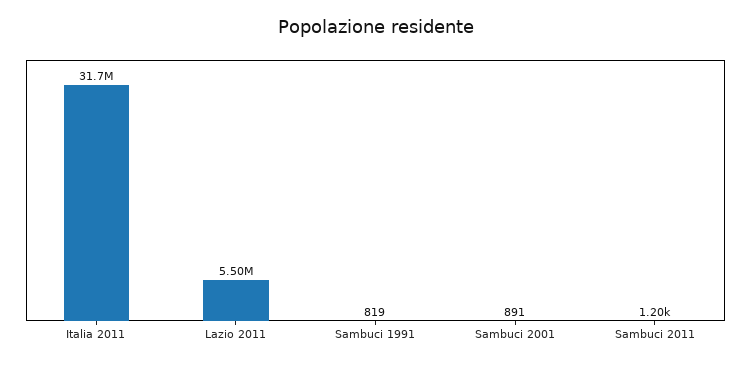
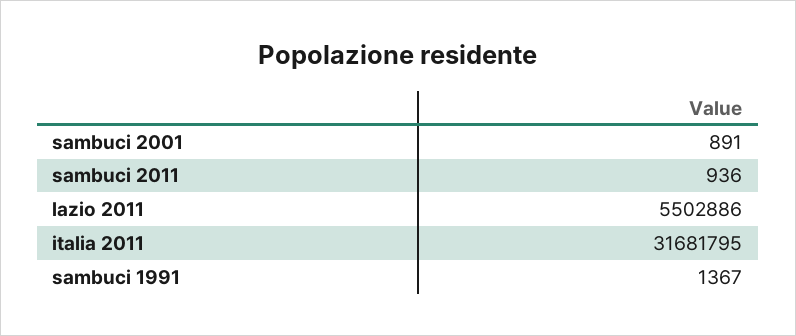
Sambuci 1991: 819 -> 1367
Sambuci 2011: 1200 -> 936

